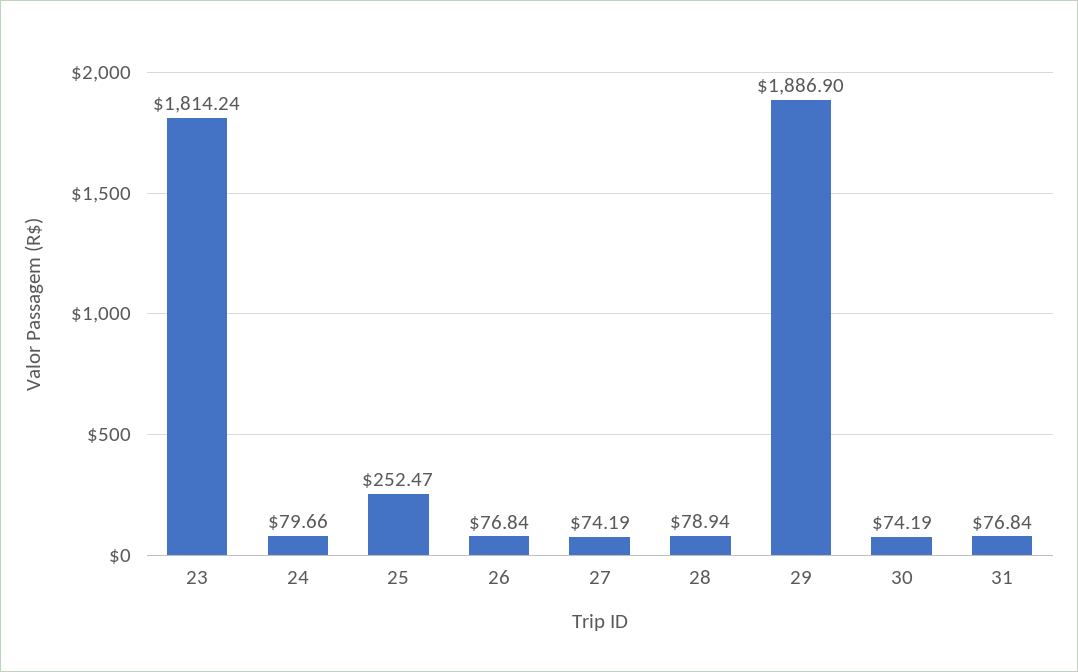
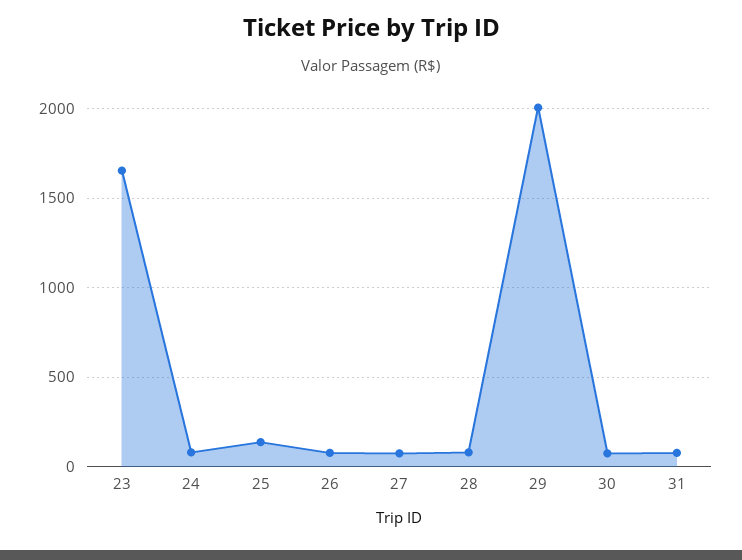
23: 1814.24 -> 1650
25: 252.47 -> 150
29: 1886.9 -> 2000

